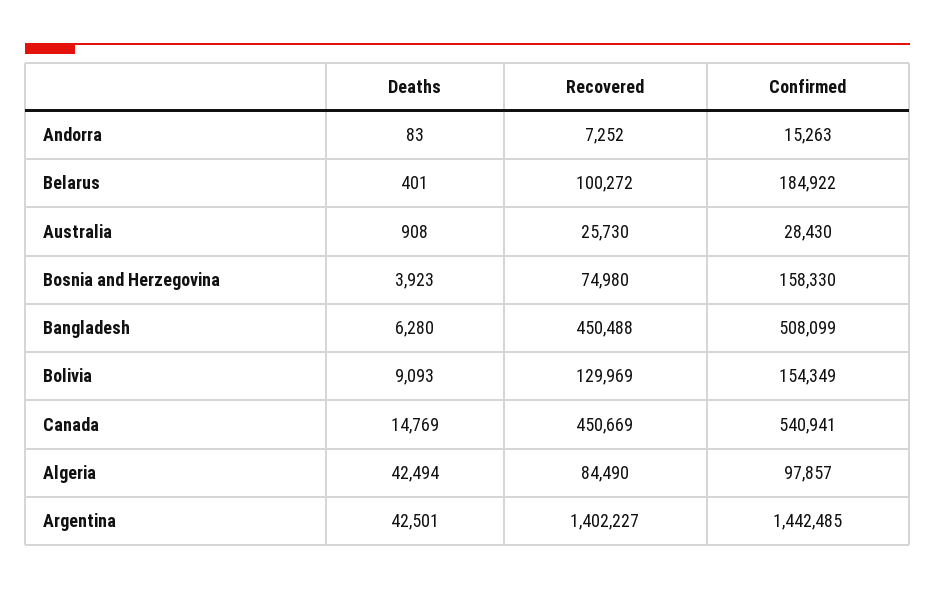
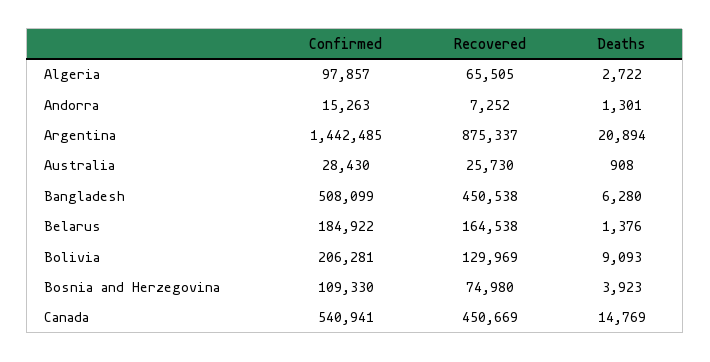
Deaths, Andorra: 83 -> 1301
Deaths, Belarus: 401 -> 1376
Recovered, Belarus: 100272 -> 164538
Confirmed, Bosnia and Herzegovina: 158330 -> 109330
Recovered, Bangladesh: 450488 -> 450538
Confirmed, Bolivia: 154349 -> 206281
Deaths, Algeria: 42494 -> 2722
Recovered, Algeria: 84490 -> 65505
Deaths, Argentina: 42501 -> 20894
Recovered, Argentina: 1402227 -> 875337

